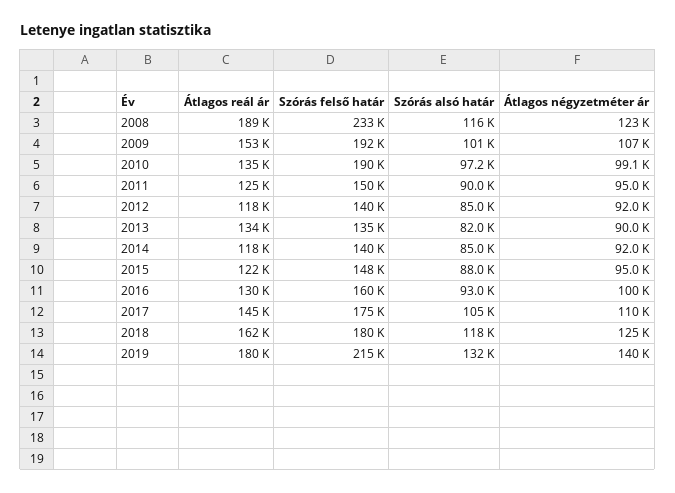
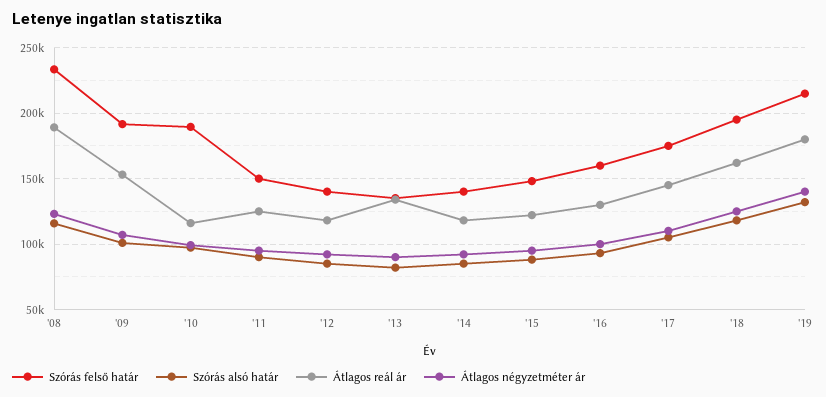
Átlagos reál ár, 2010: 135000 -> 115000
Szórás felső határ, 2018: 180000 -> 195000

